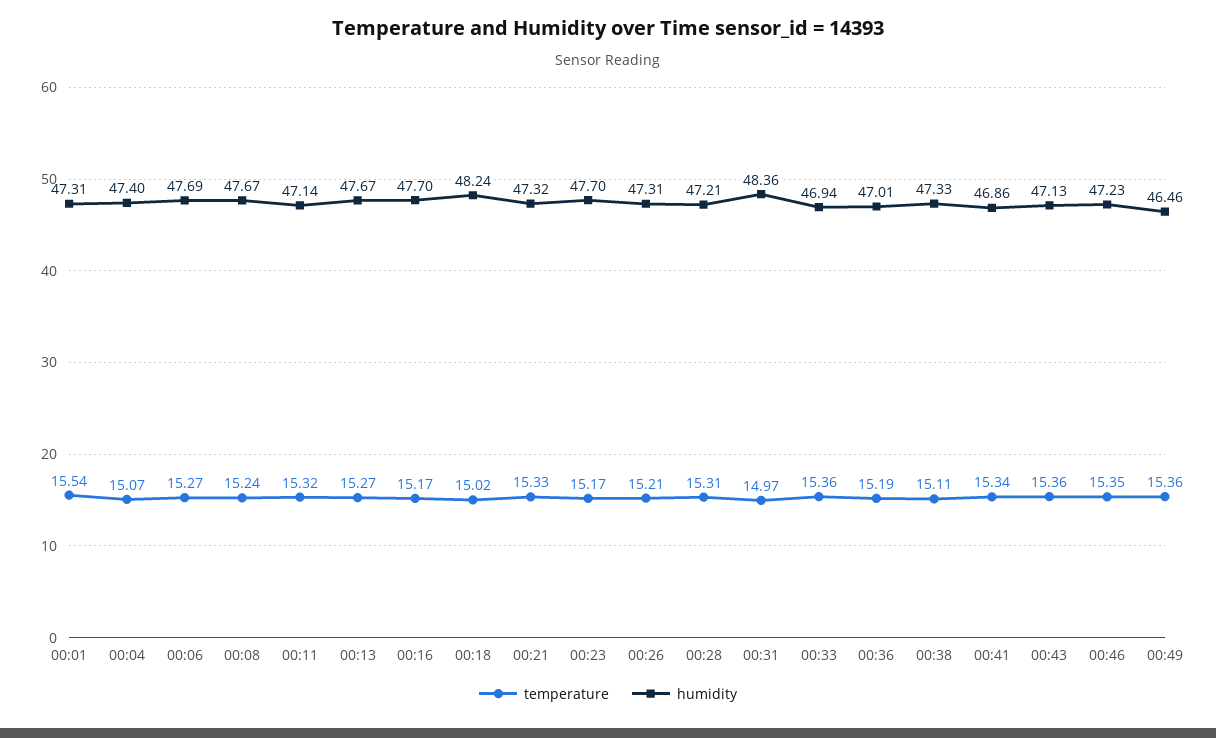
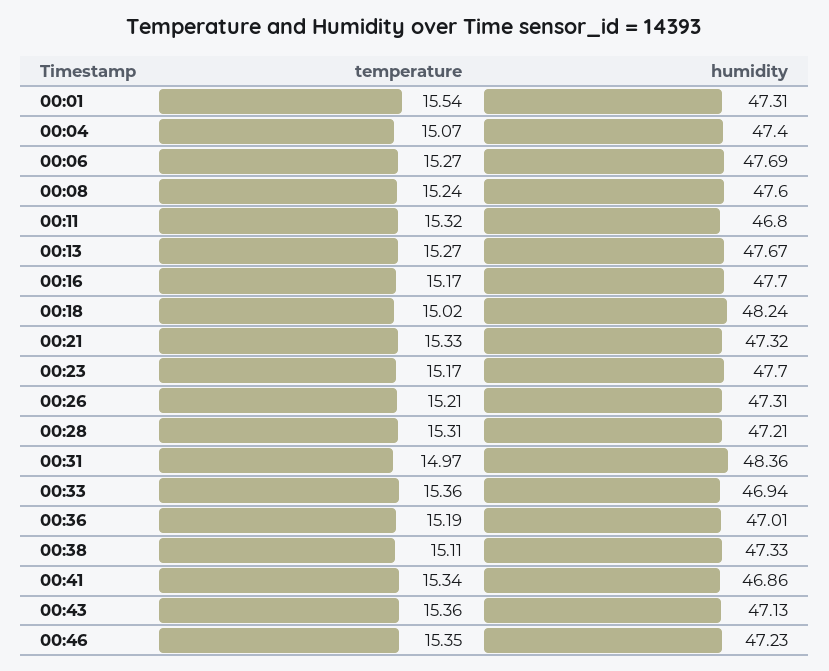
humidity, 00:08: 47.67 -> 47.6
humidity, 00:11: 47.14 -> 46.8
temperature, 00:49: 15.36 -> none
humidity, 00:49: 46.46 -> none

